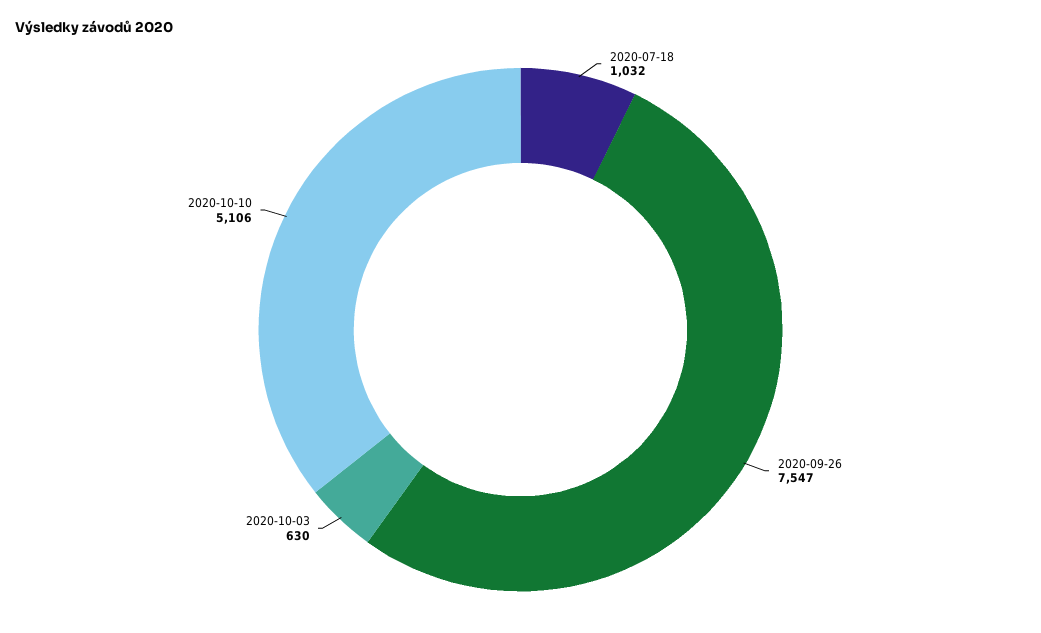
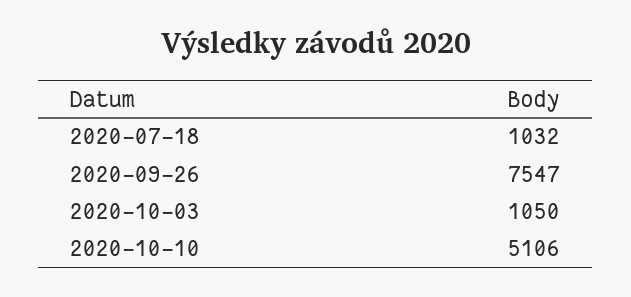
2020-10-03: 630 -> 1050

